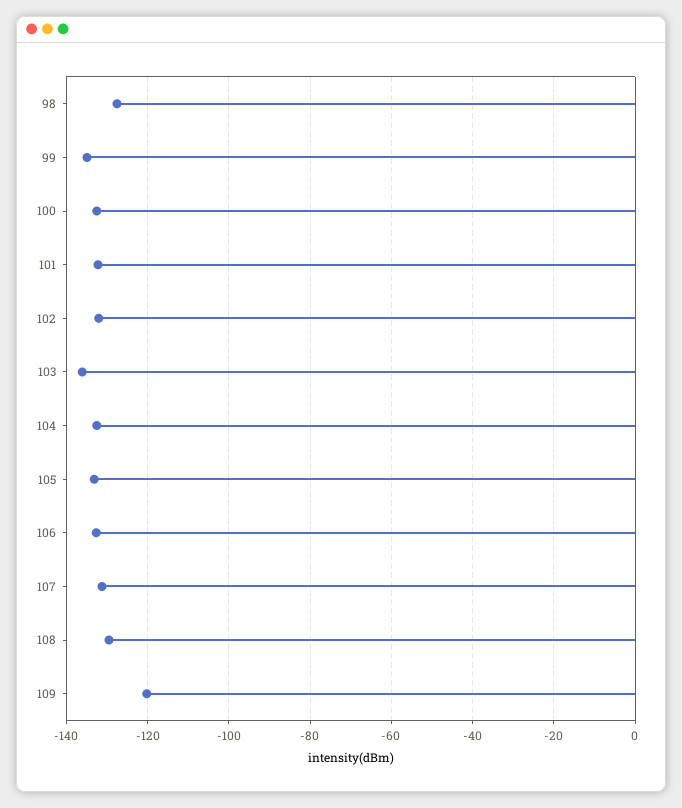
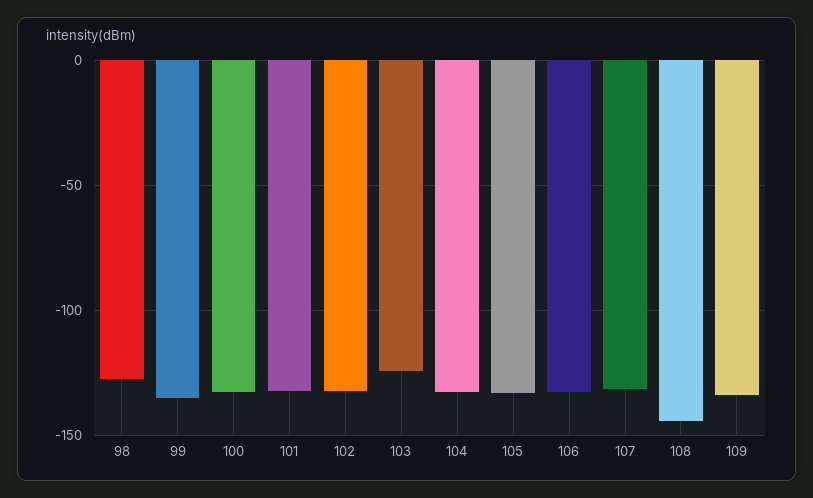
103: -136 -> -125
108: -130 -> -145
109: -120 -> -135

